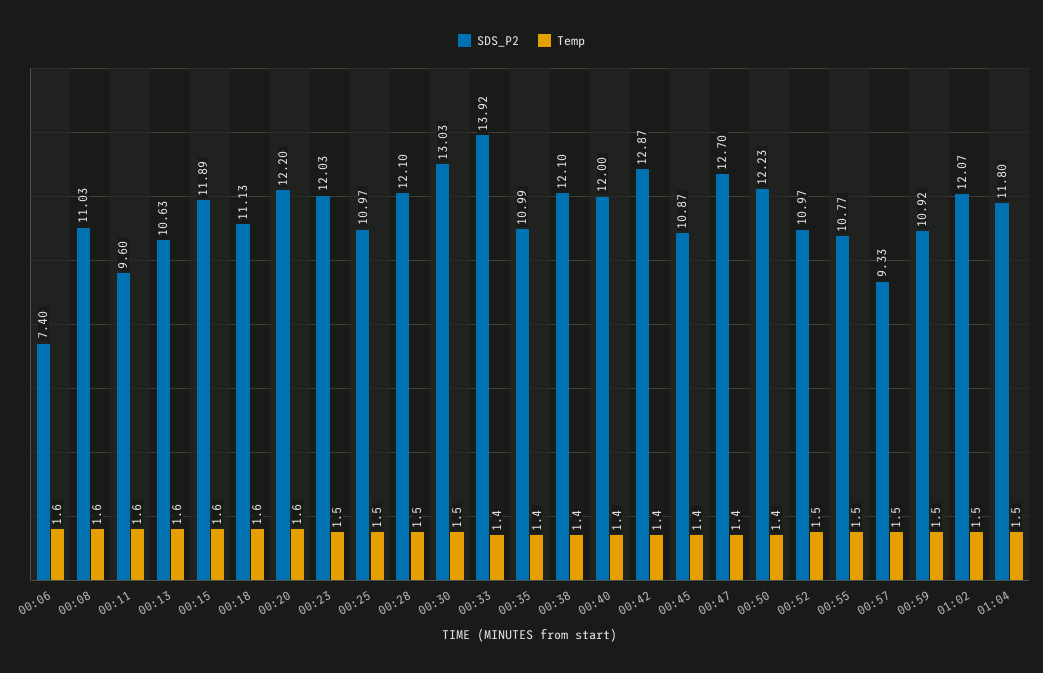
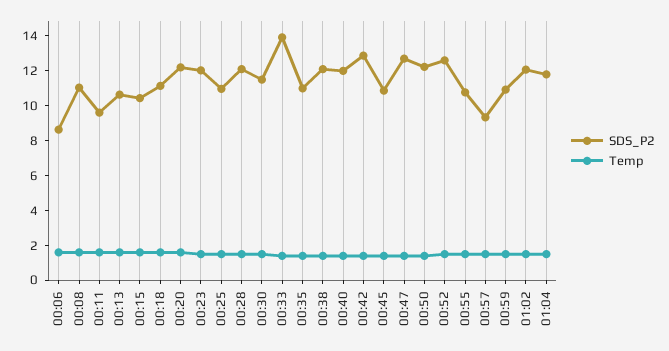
SDS_P2, 00:06: 7.4 -> 8.5
SDS_P2, 00:15: 11.89 -> 10.5
SDS_P2, 00:30: 13.03 -> 11.5
SDS_P2, 00:52: 10.97 -> 12.5

